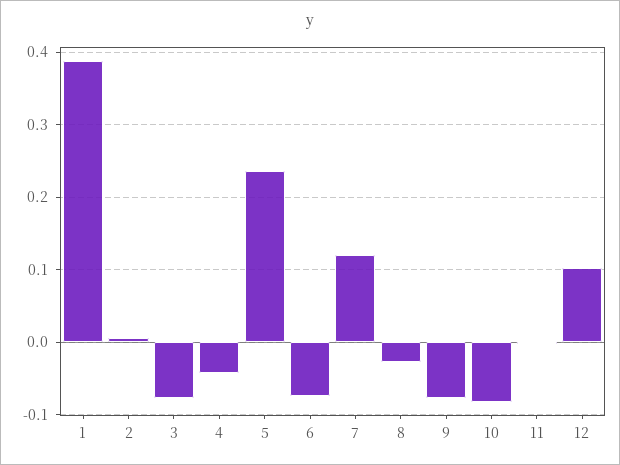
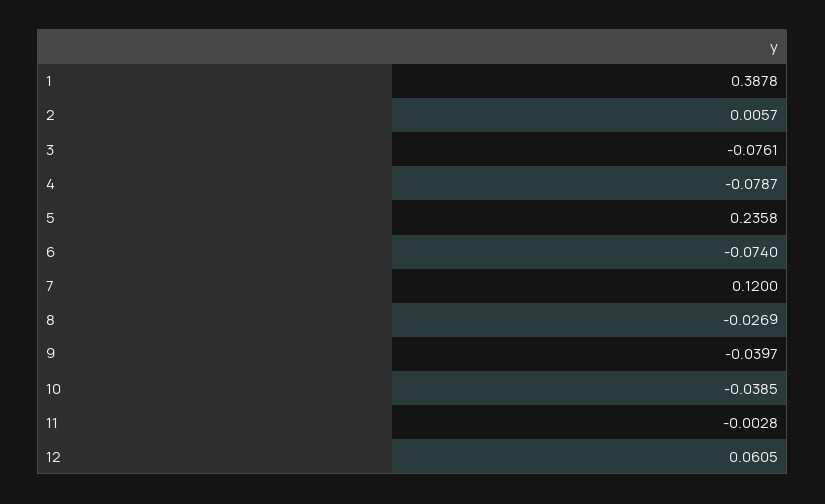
4: -0.04 -> -0.0787
9: -0.08 -> -0.0397
10: -0.08 -> -0.0385
12: 0.1 -> 0.0605

